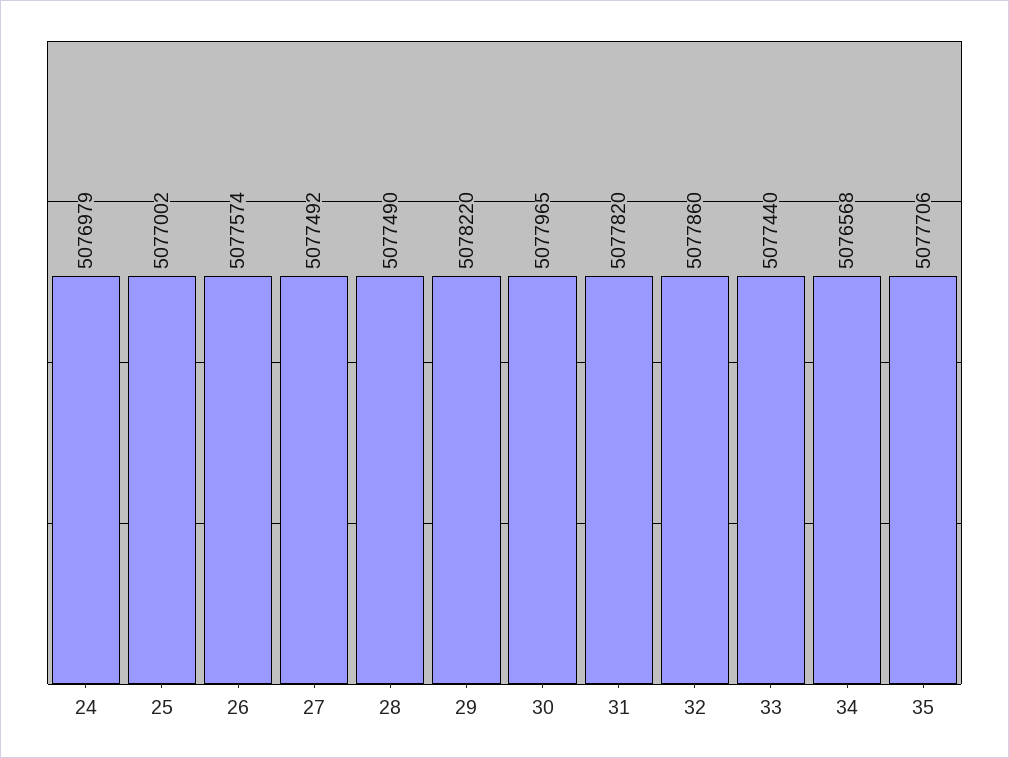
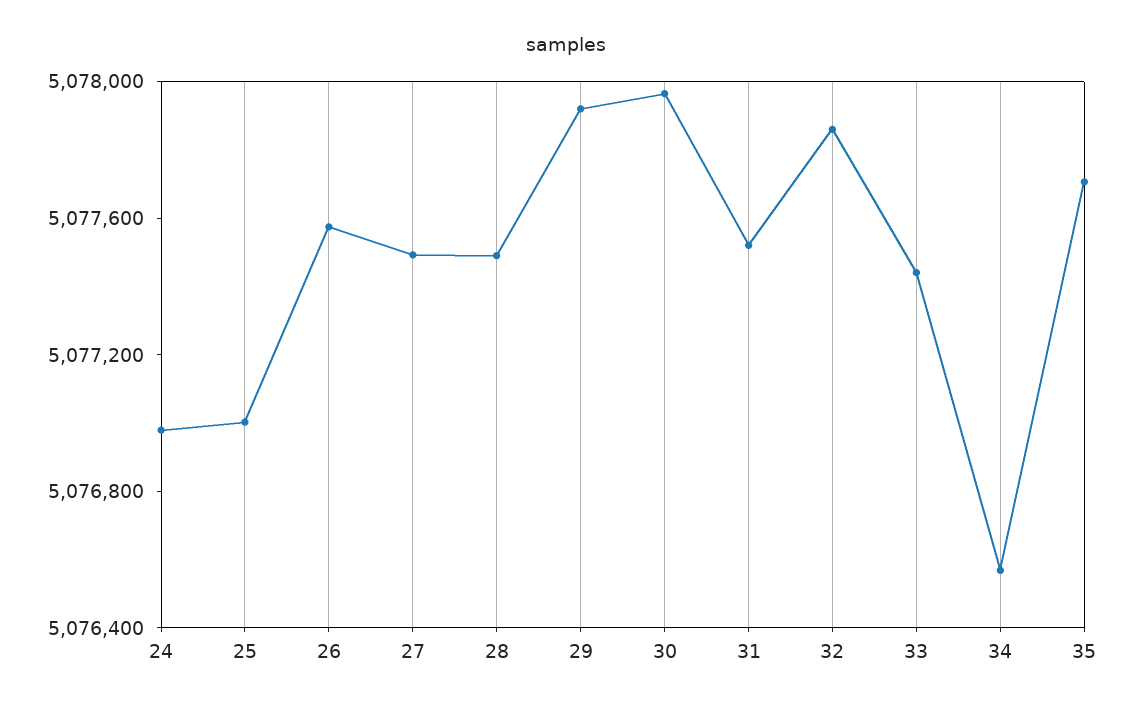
29: 5078220 -> 5077900
31: 5077820 -> 5077500

